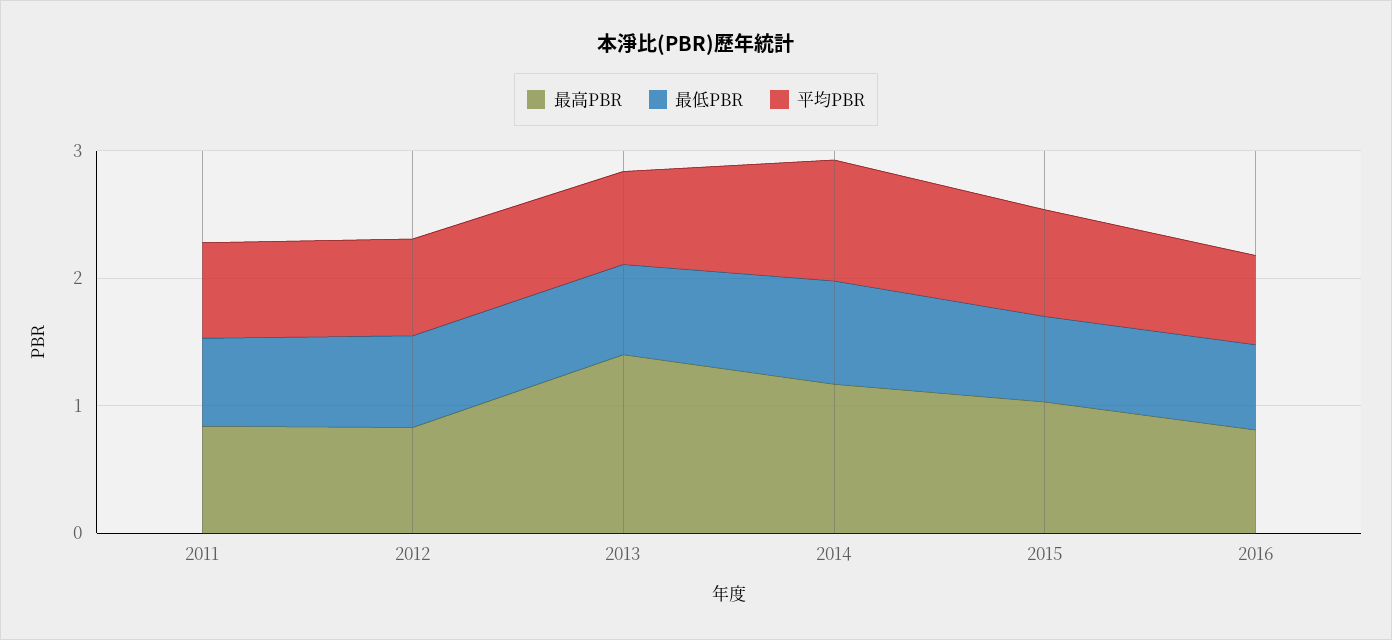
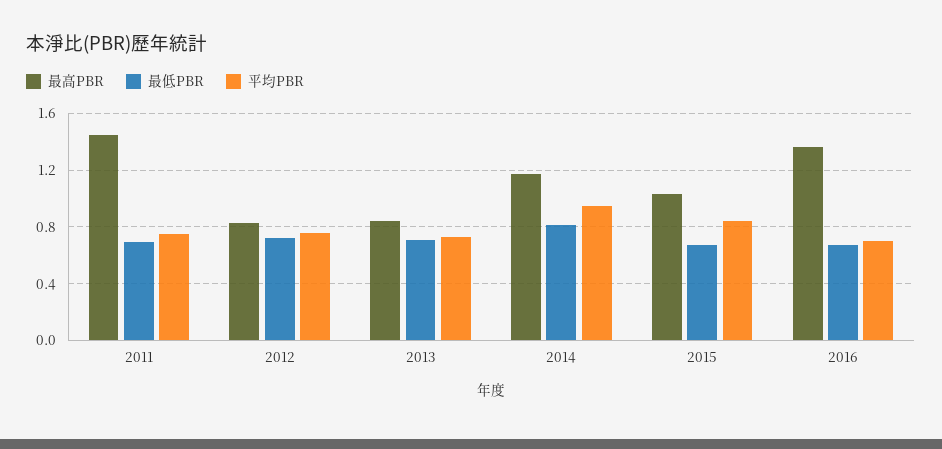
最高PBR, 2011: 0.8 -> 1.45
最高PBR, 2013: 1.4 -> 0.85
最高PBR, 2016: 0.8 -> 1.35

